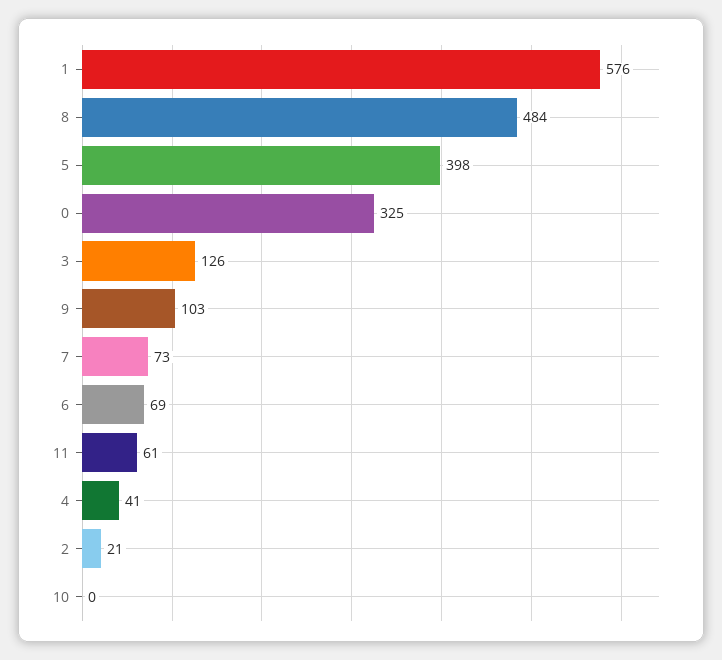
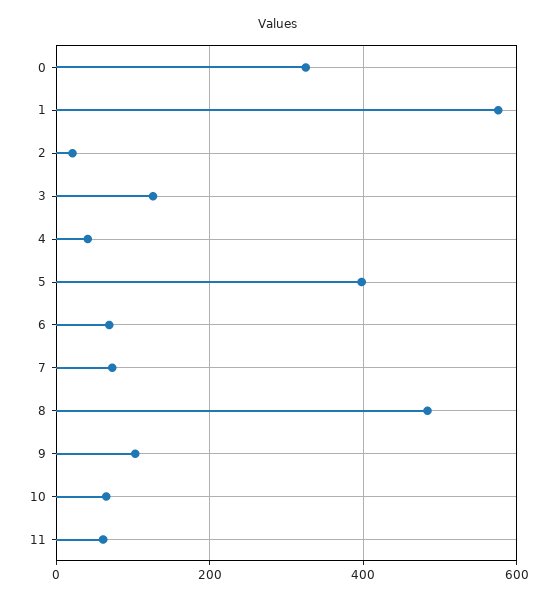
10: 0 -> 60

